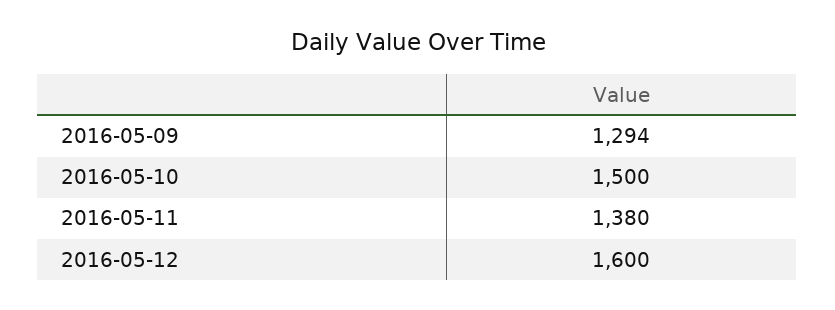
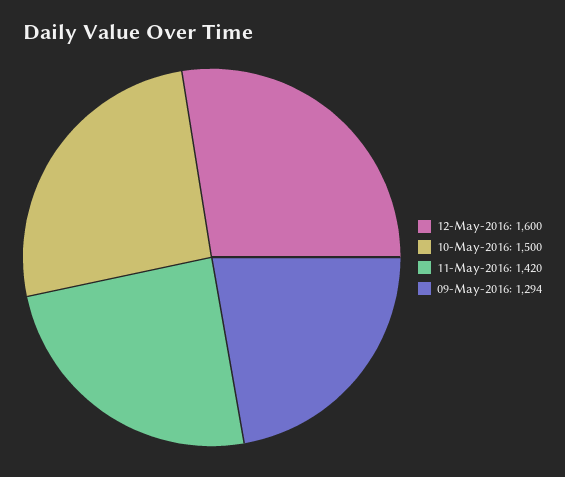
2016-05-11: 1380 -> 1420

